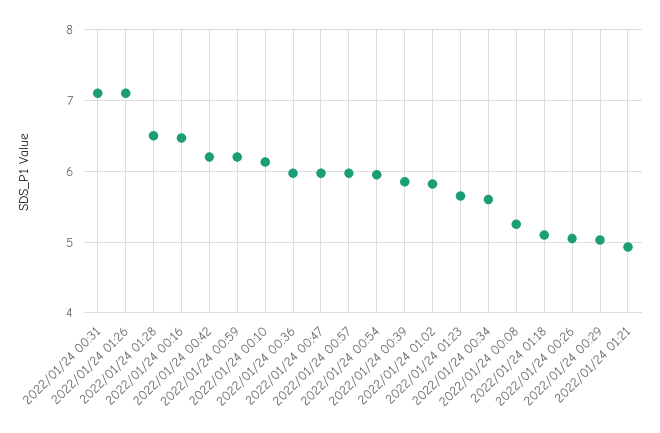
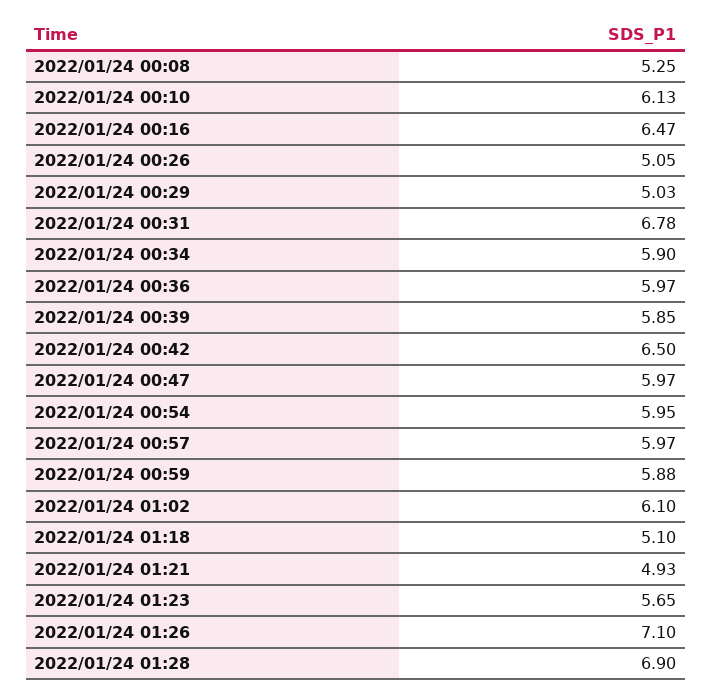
2022/01/24 00:31: 7.1 -> 6.78
2022/01/24 01:28: 6.5 -> 6.9
2022/01/24 00:42: 6.2 -> 6.5
2022/01/24 00:59: 6.2 -> 5.88
2022/01/24 01:02: 5.8 -> 6.1
2022/01/24 00:34: 5.6 -> 5.9

